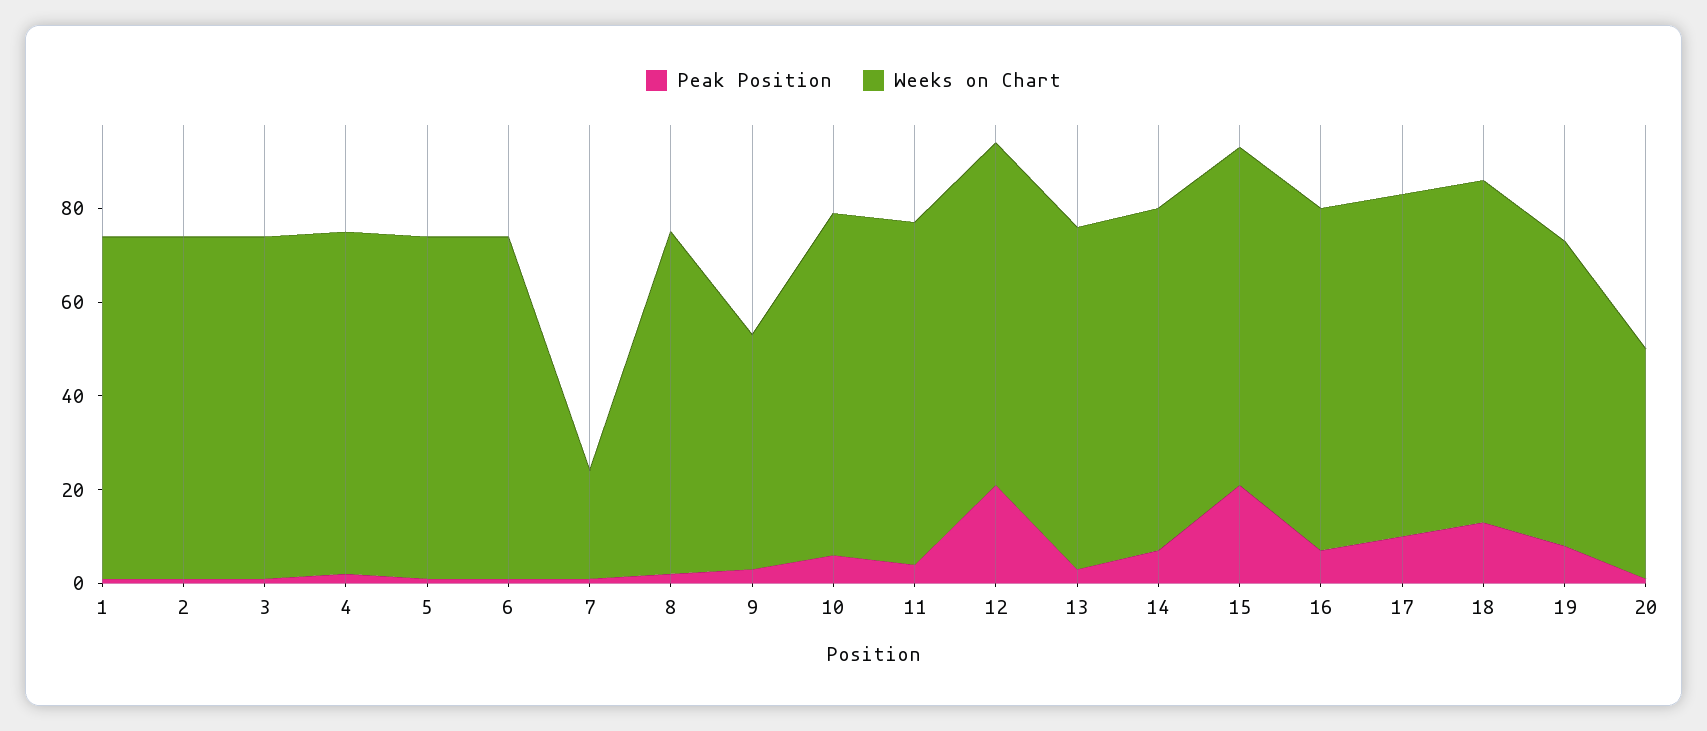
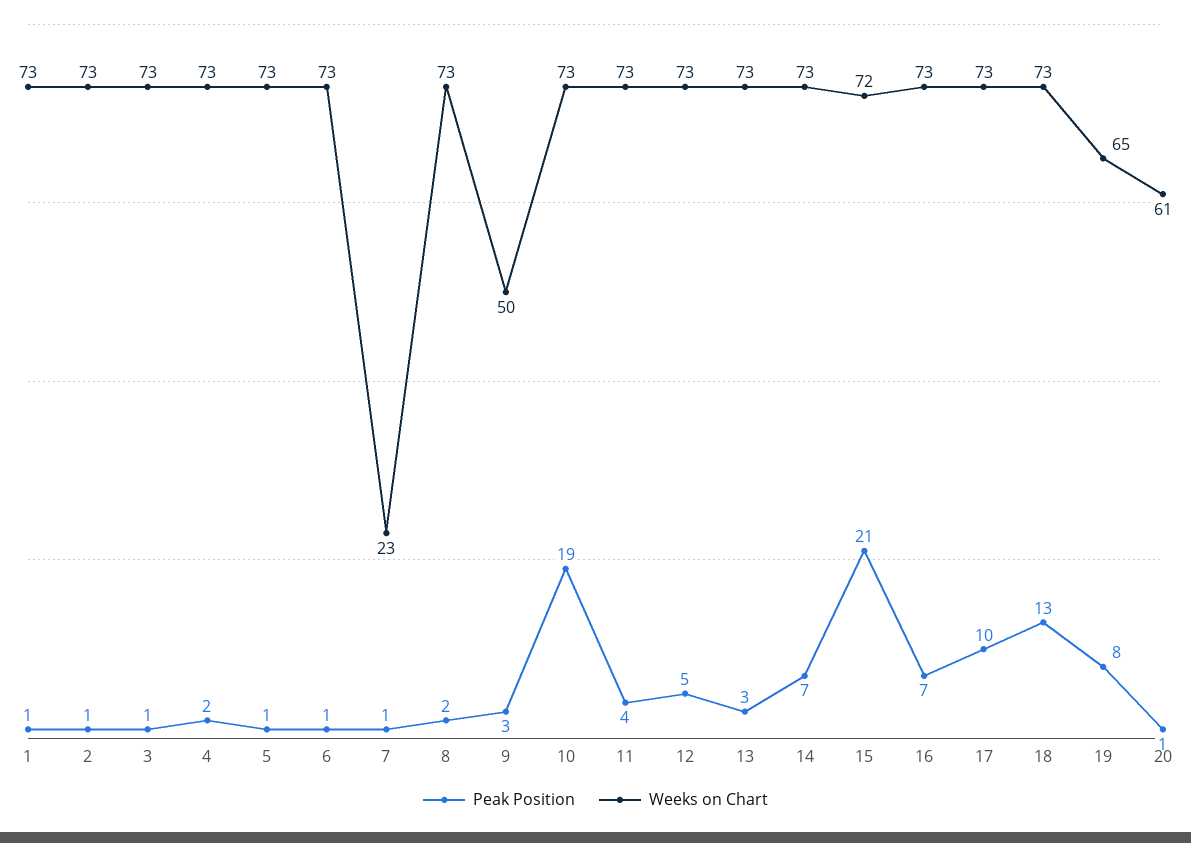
Peak Position, 10: 5 -> 19
Peak Position, 12: 20 -> 5
Weeks on Chart, 20: 50 -> 61

